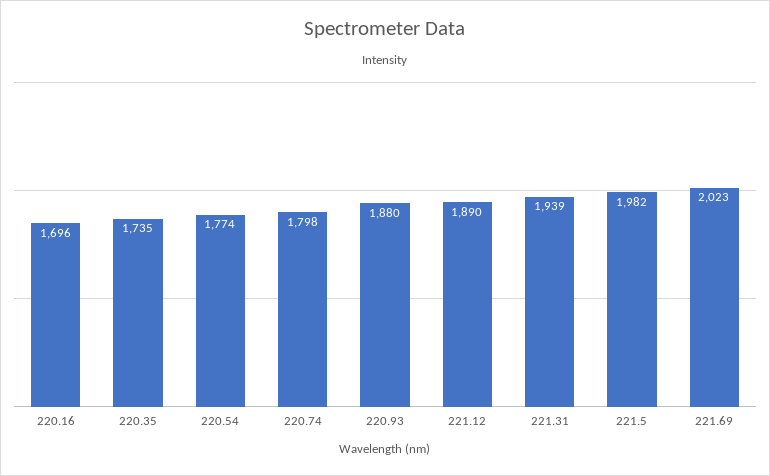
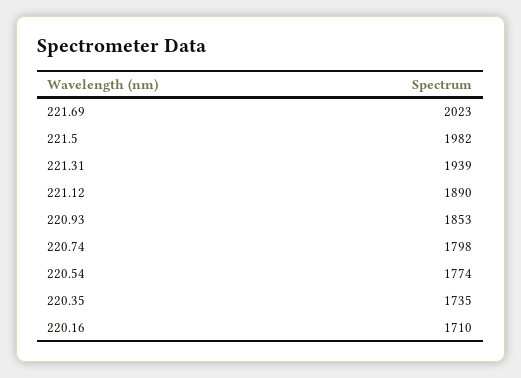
220.16: 1696 -> 1710
220.93: 1880 -> 1853

